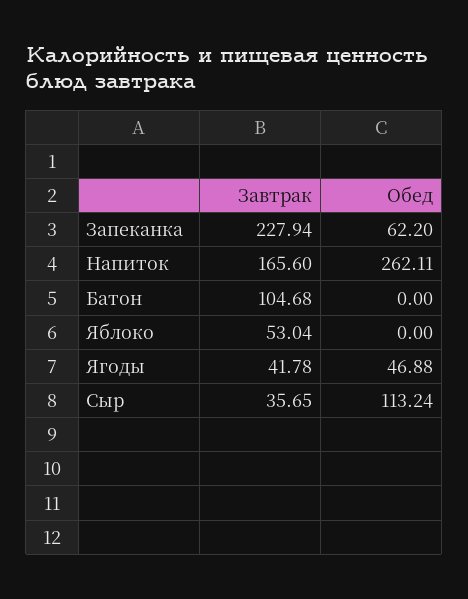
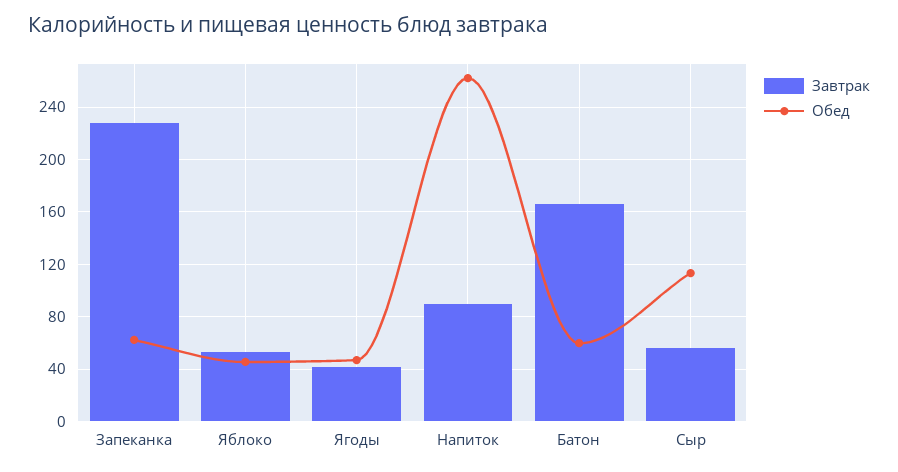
Завтрак, Напиток: 165.6 -> 90
Завтрак, Батон: 104.68 -> 165
Обед, Батон: 0 -> 60
Обед, Яблоко: 0 -> 45
Завтрак, Сыр: 35.65 -> 55

